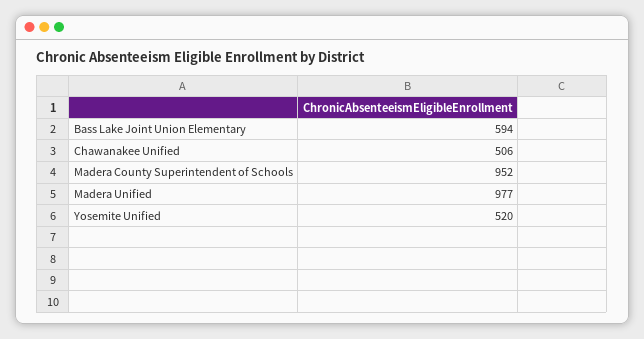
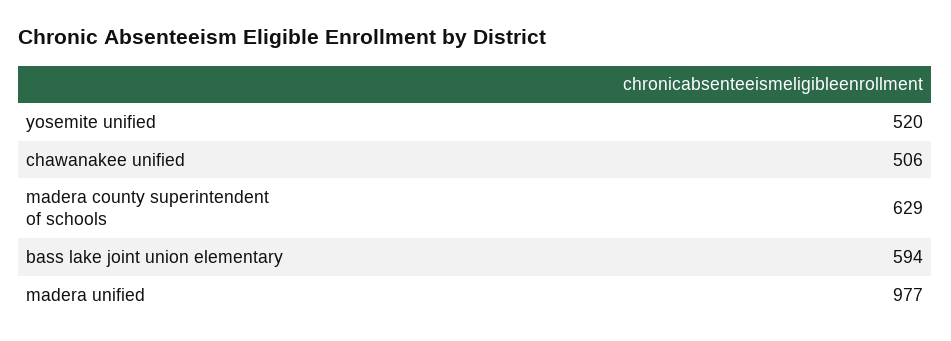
Madera County Superintendent of Schools: 952 -> 629

